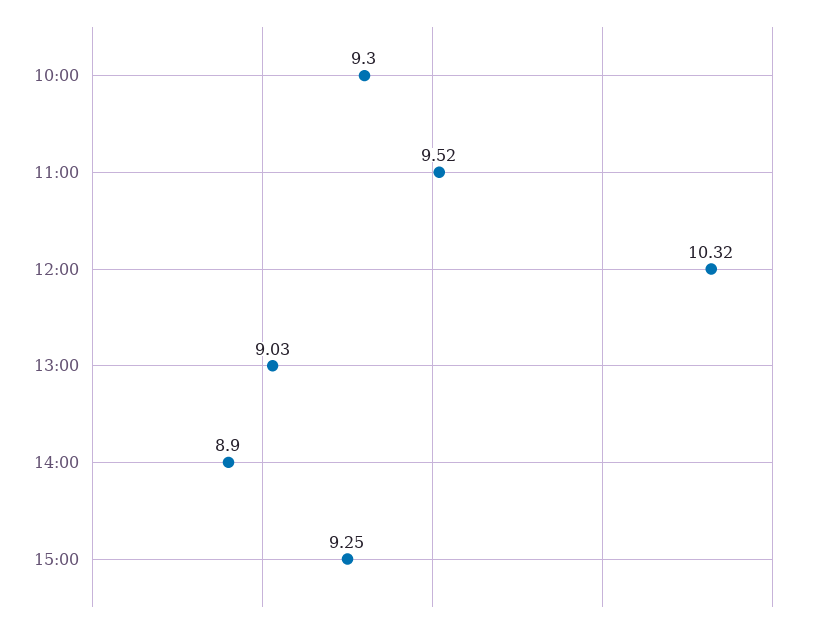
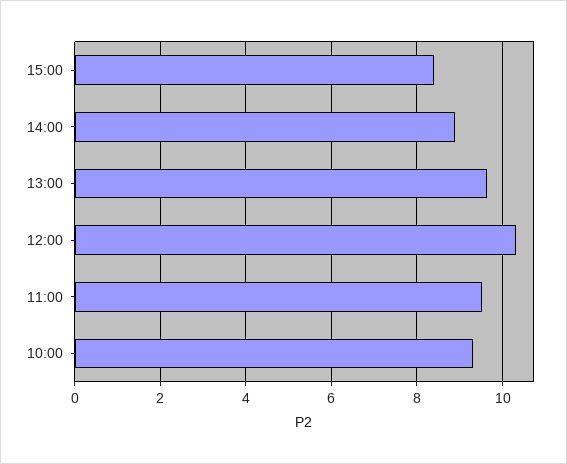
13:00: 9.03 -> 9.6
15:00: 9.25 -> 8.4

